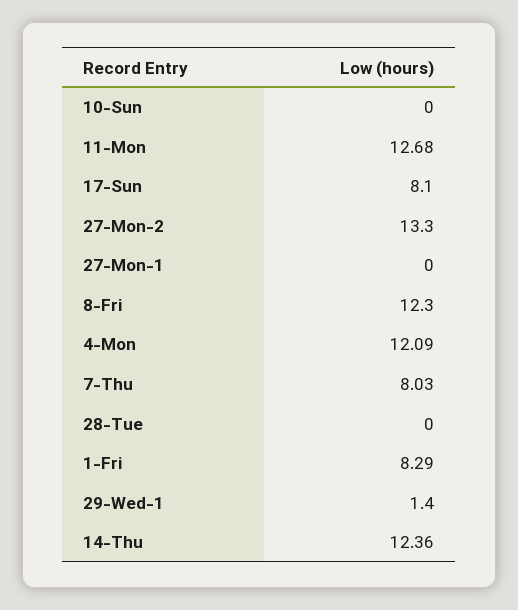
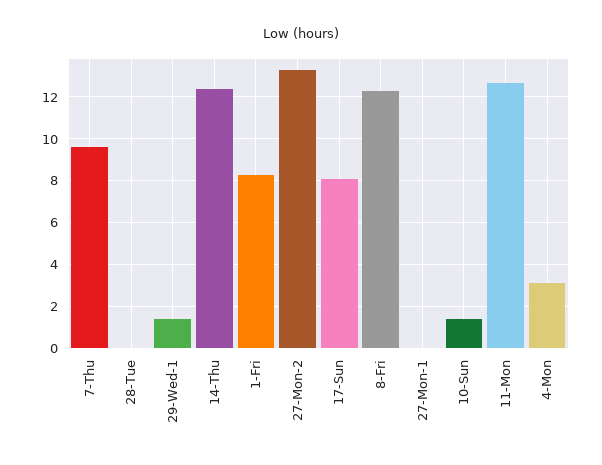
10-Sun: 0 -> 1.5
4-Mon: 12.09 -> 3
7-Thu: 8.03 -> 9.5

